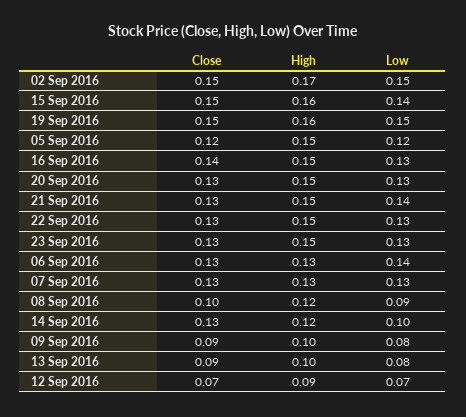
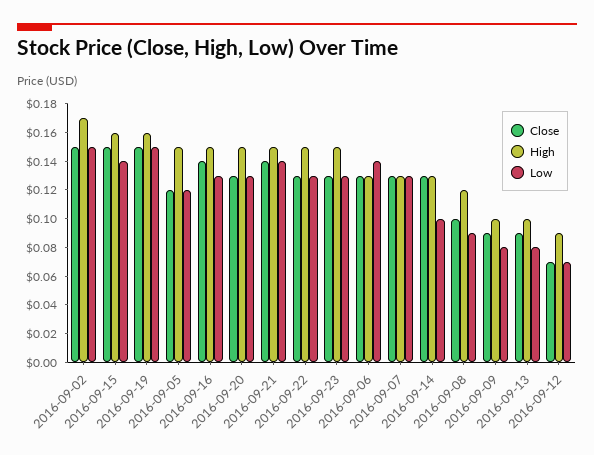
Close, 21 Sep 2016: 0.13 -> 0.14
High, 14 Sep 2016: 0.12 -> 0.13

